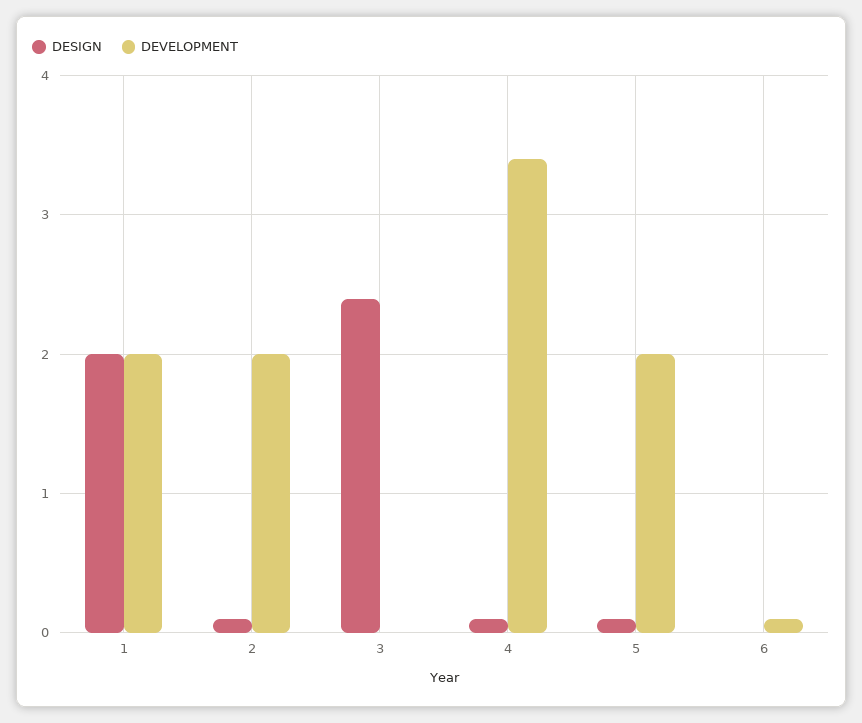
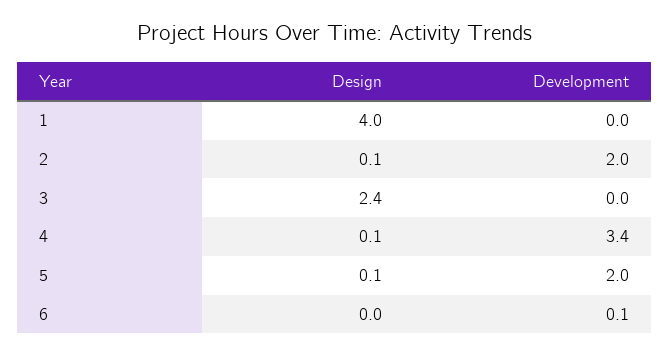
DESIGN, 1: 2 -> 4
DEVELOPMENT, 1: 2 -> 0

